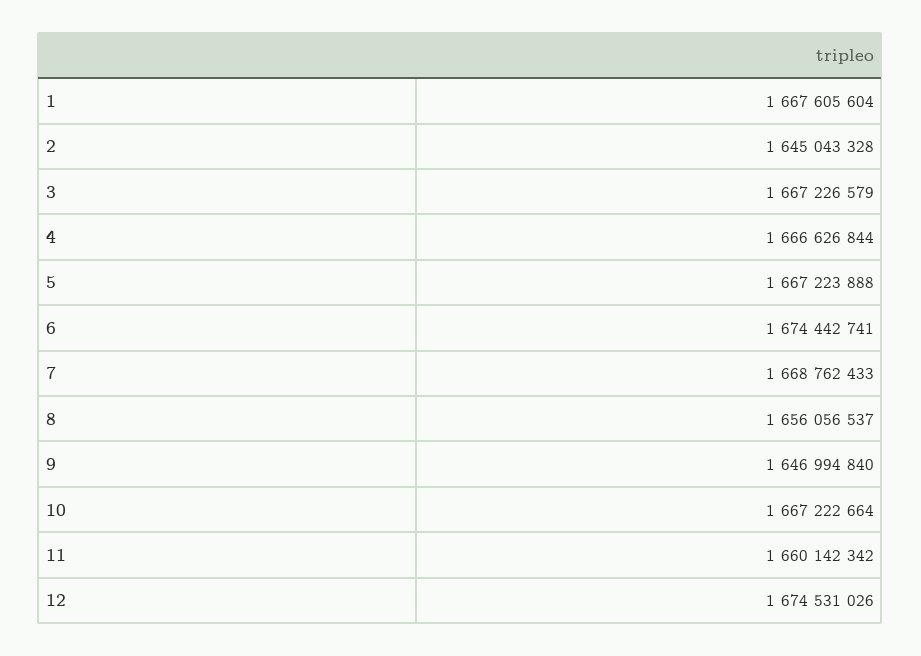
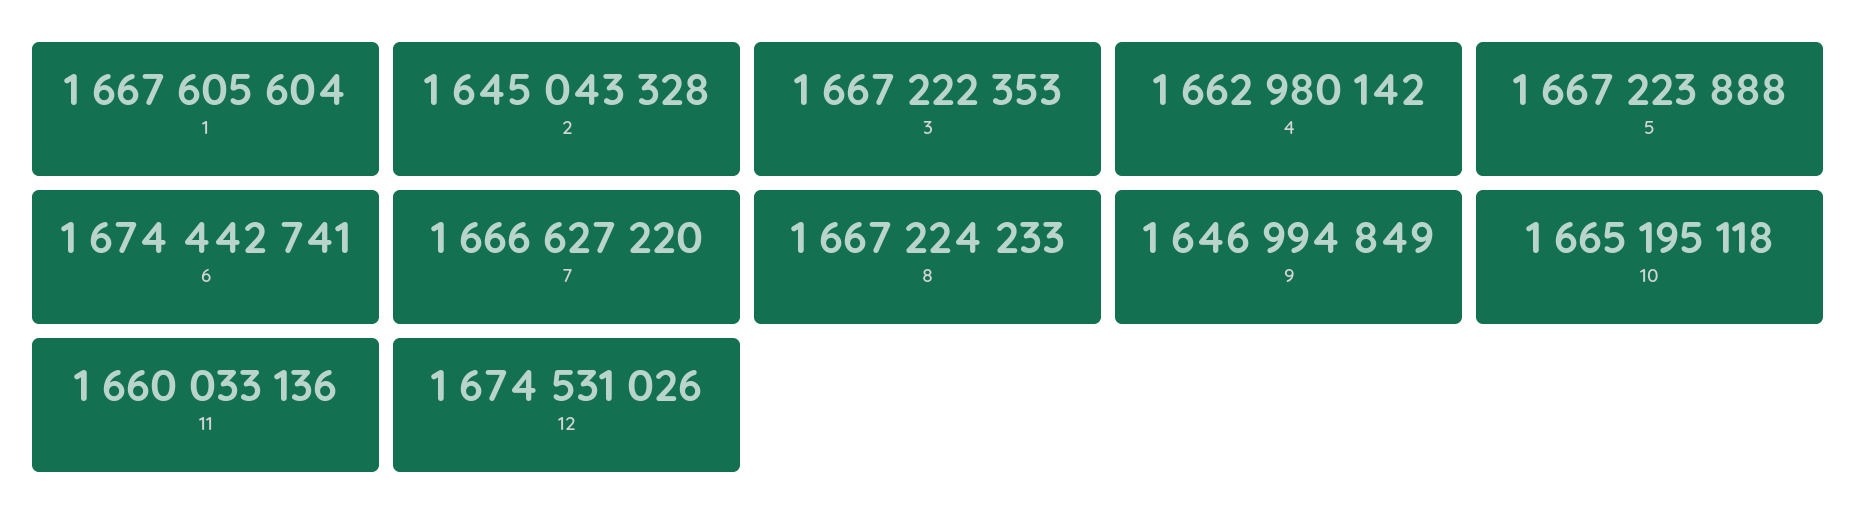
3: 1667226579 -> 1667222353
4: 1666626844 -> 1662980142
7: 1668762433 -> 1666627220
8: 1656056537 -> 1667224233
9: 1646994840 -> 1646994849
10: 1667222664 -> 1665195118
11: 1660142342 -> 1660033136

